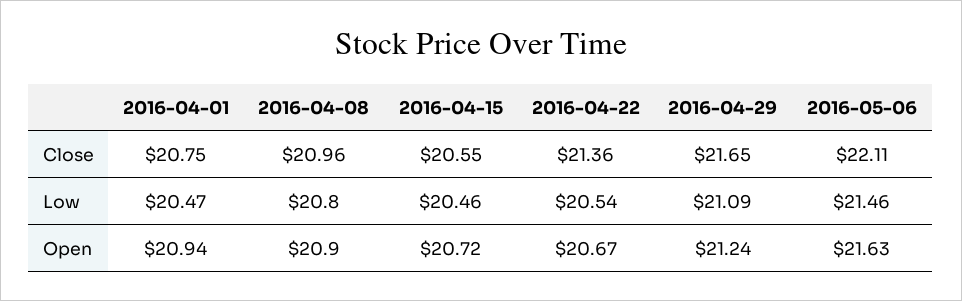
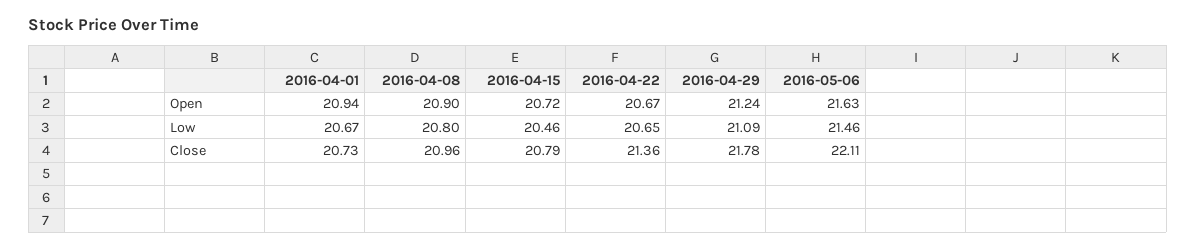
2016-04-01, Close: 20.75 -> 20.73
2016-04-15, Close: 20.55 -> 20.79
2016-04-29, Close: 21.65 -> 21.78
2016-04-01, Low: 20.47 -> 20.67
2016-04-22, Low: 20.54 -> 20.65

